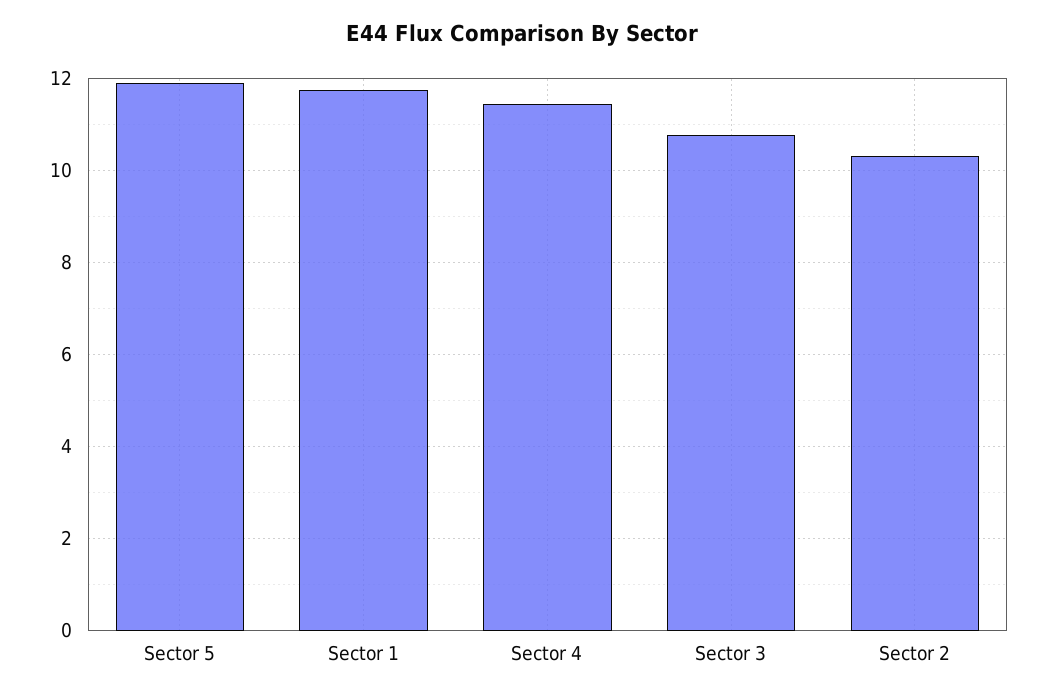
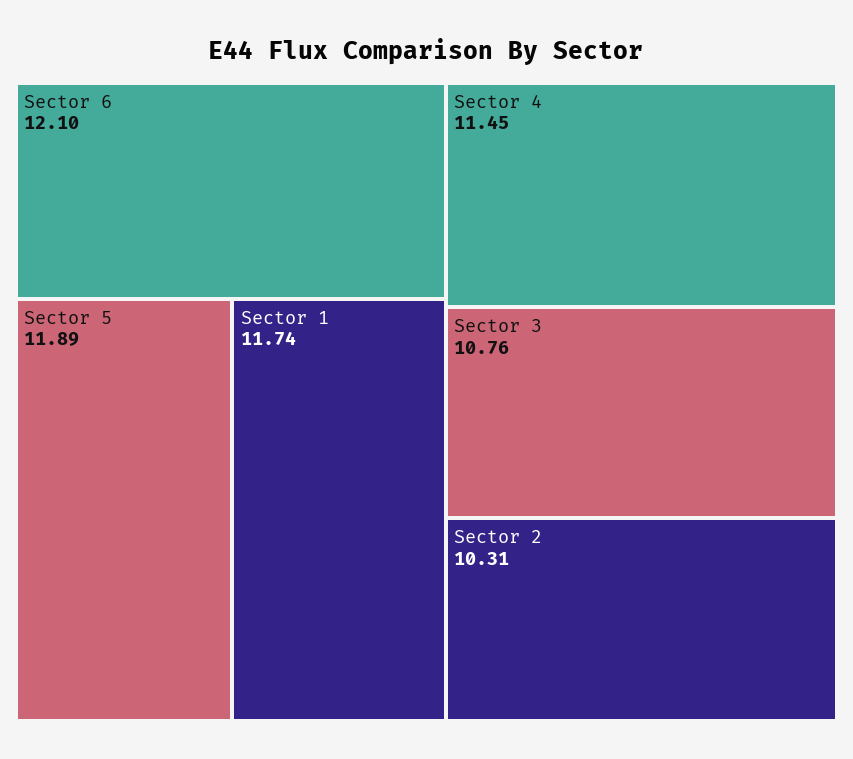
Sector 6: none -> 12.1

